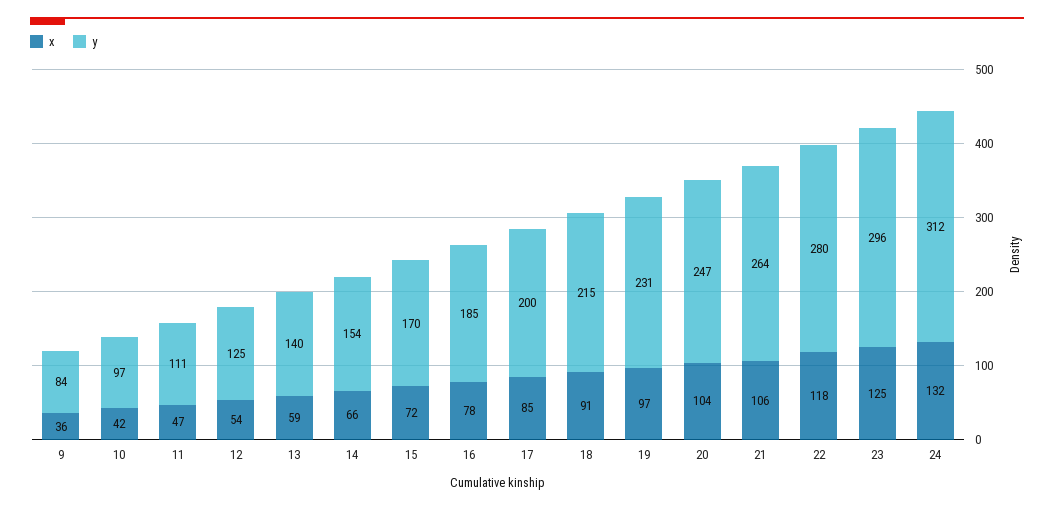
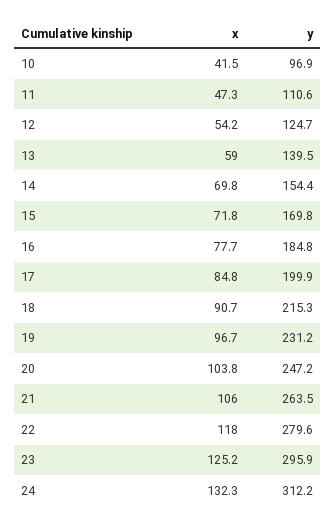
x, 9: 36 -> none
y, 9: 84 -> none
x, 14: 66 -> 69.8

